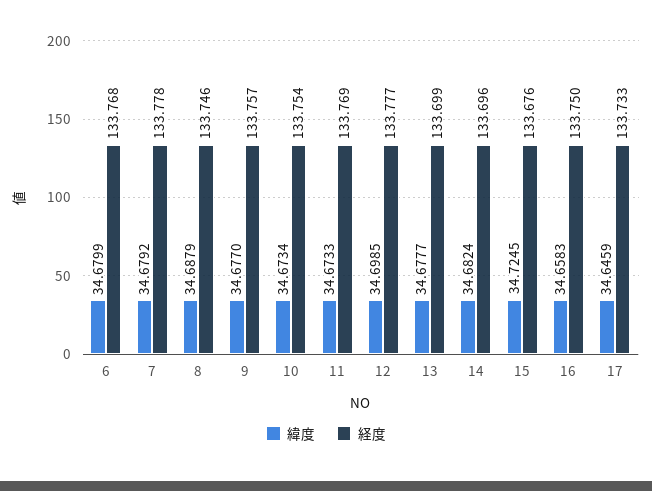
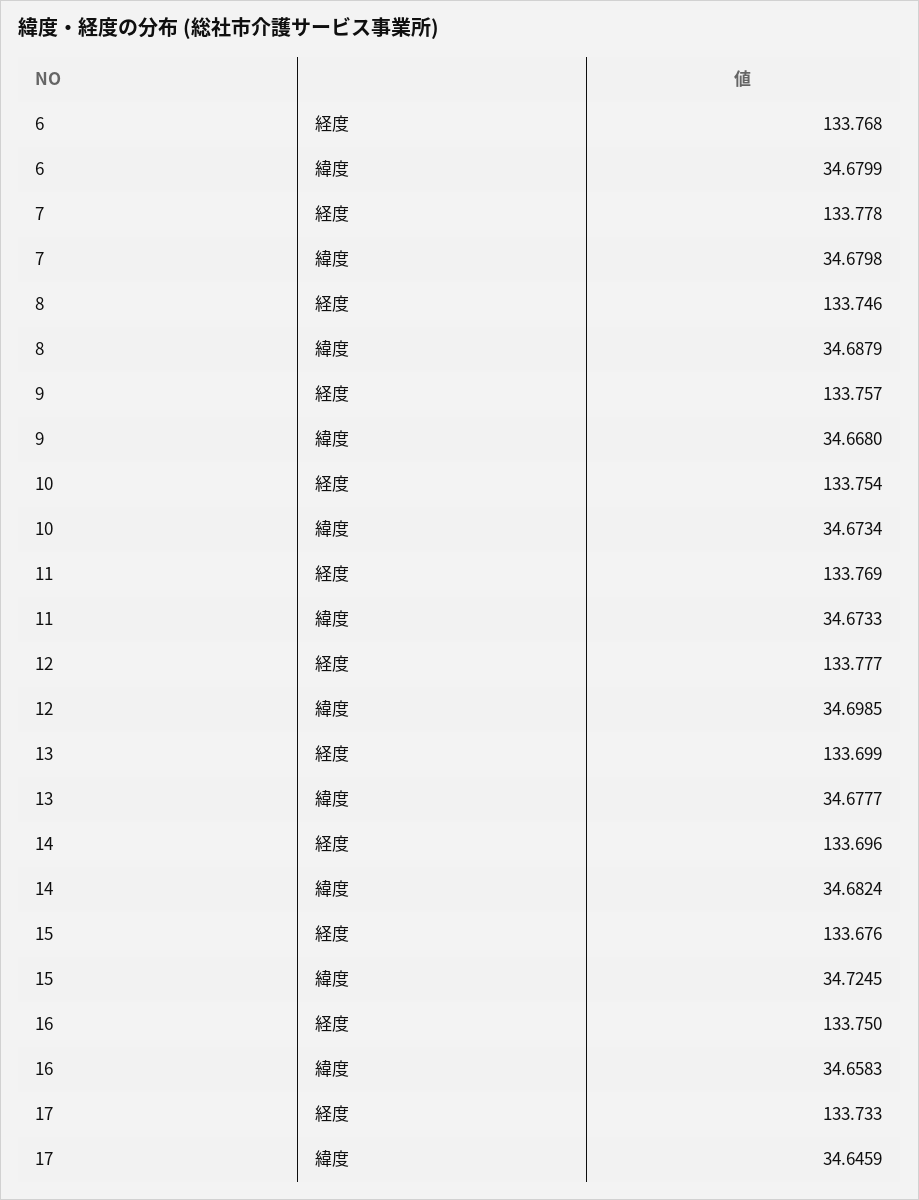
緯度, 7: 34.6792 -> 34.6798
緯度, 9: 34.677 -> 34.668

